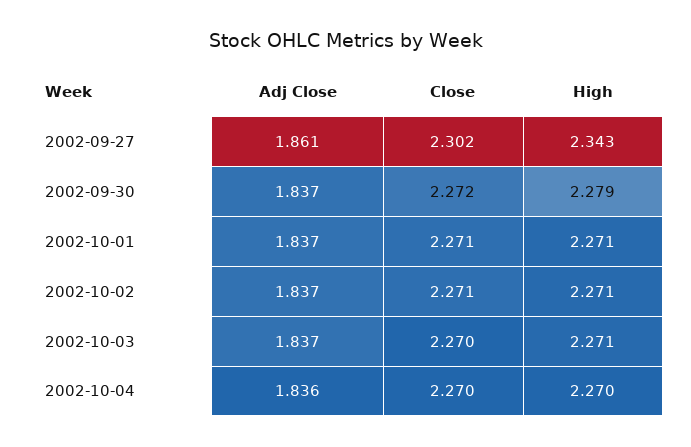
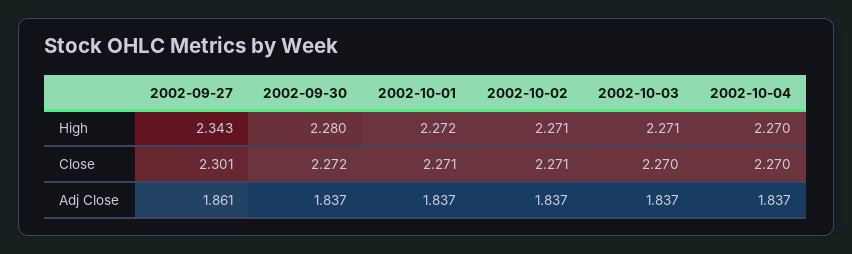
Close, 2002-09-27: 2.302 -> 2.301
High, 2002-09-30: 2.279 -> 2.28
High, 2002-10-01: 2.271 -> 2.272
Adj Close, 2002-10-04: 1.836 -> 1.837

